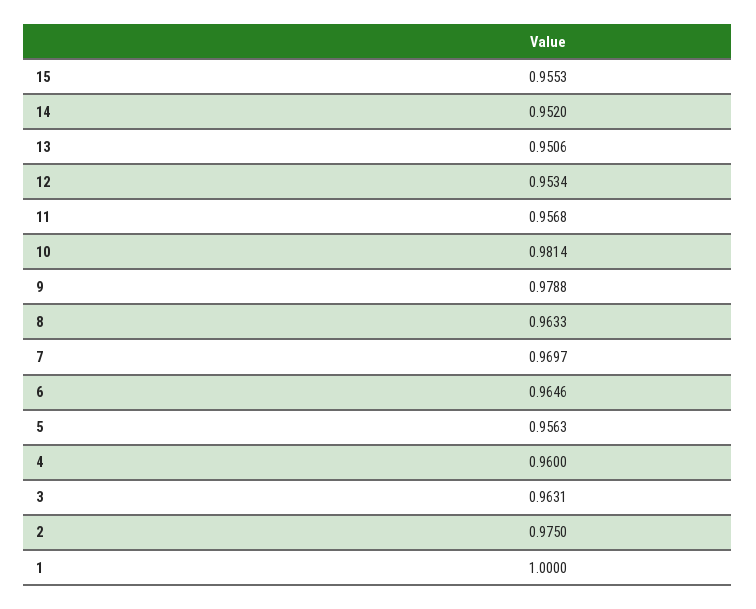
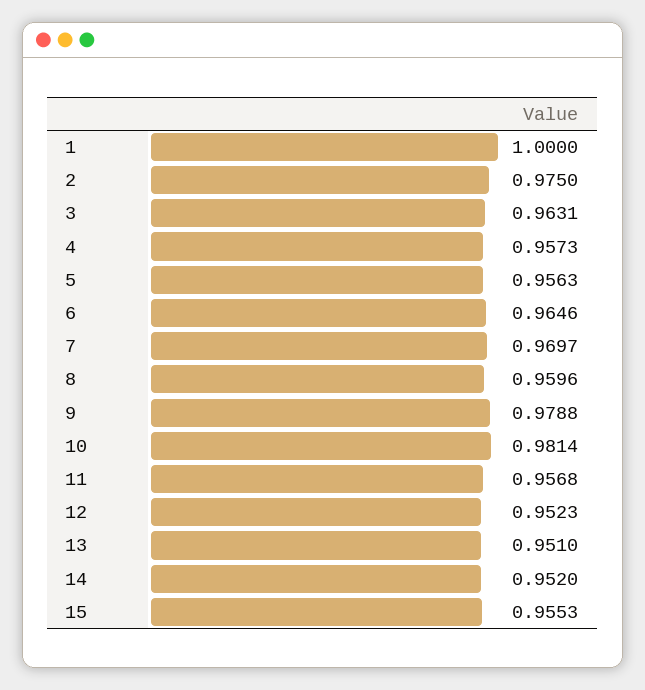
13: 0.9506 -> 0.951
12: 0.9534 -> 0.9523
8: 0.9633 -> 0.9596
4: 0.96 -> 0.9573

